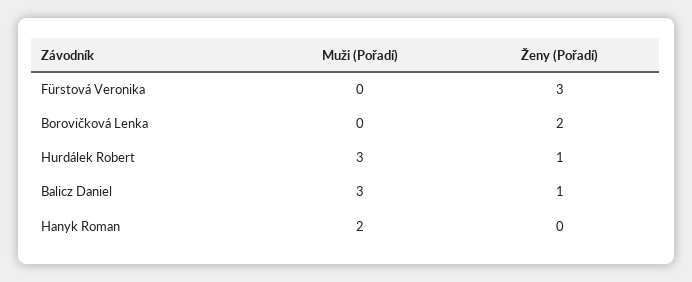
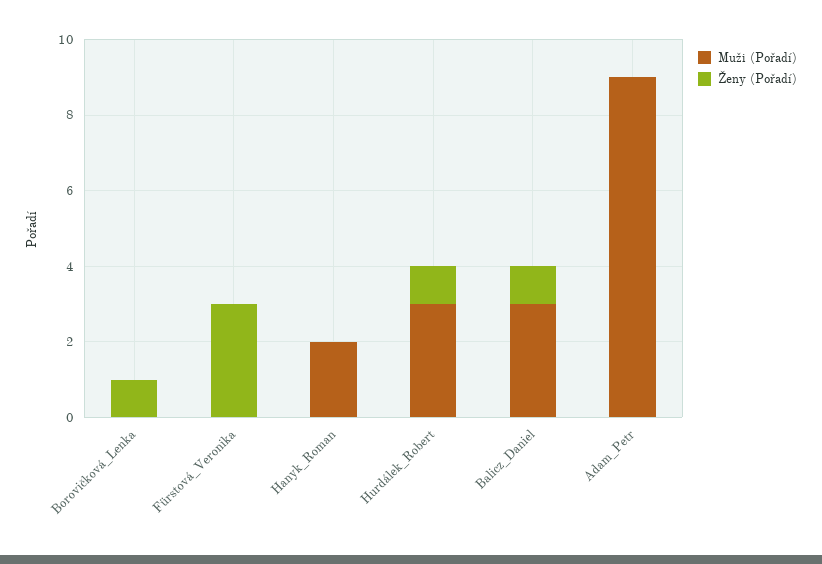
Ženy (Pořadí), Borovičková Lenka: 2 -> 1
Muži (Pořadí), Adam_Petr: none -> 9
Ženy (Pořadí), Adam_Petr: none -> 0

